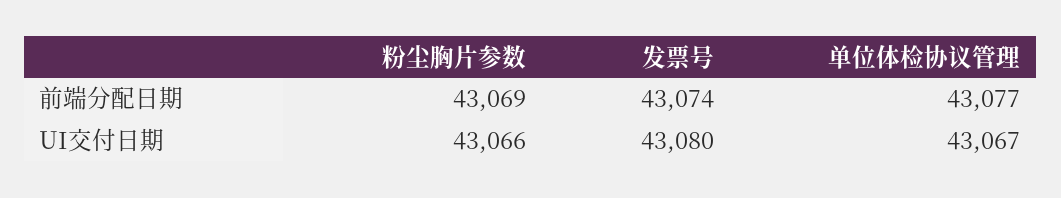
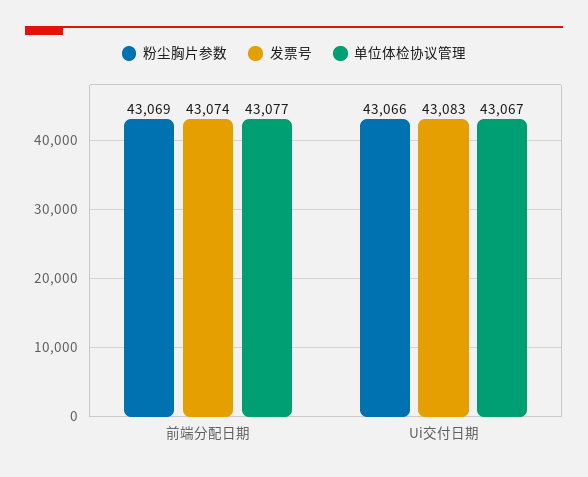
发票号, UI交付日期: 43080 -> 43083

